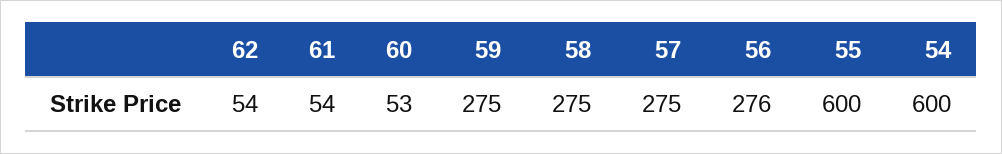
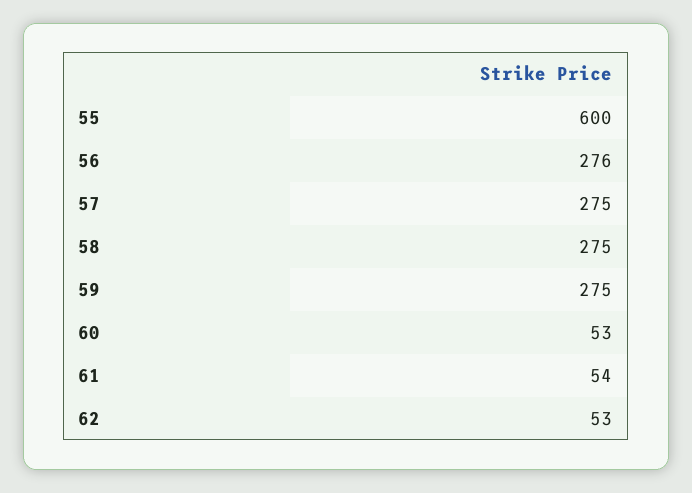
62: 54 -> 53
54: 600 -> none

